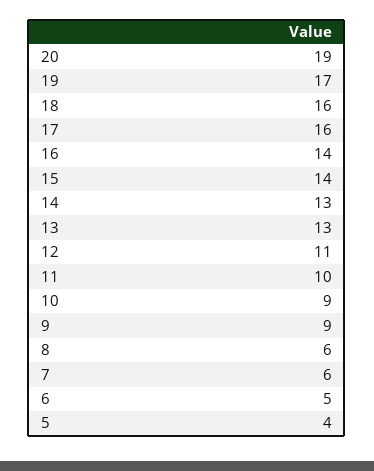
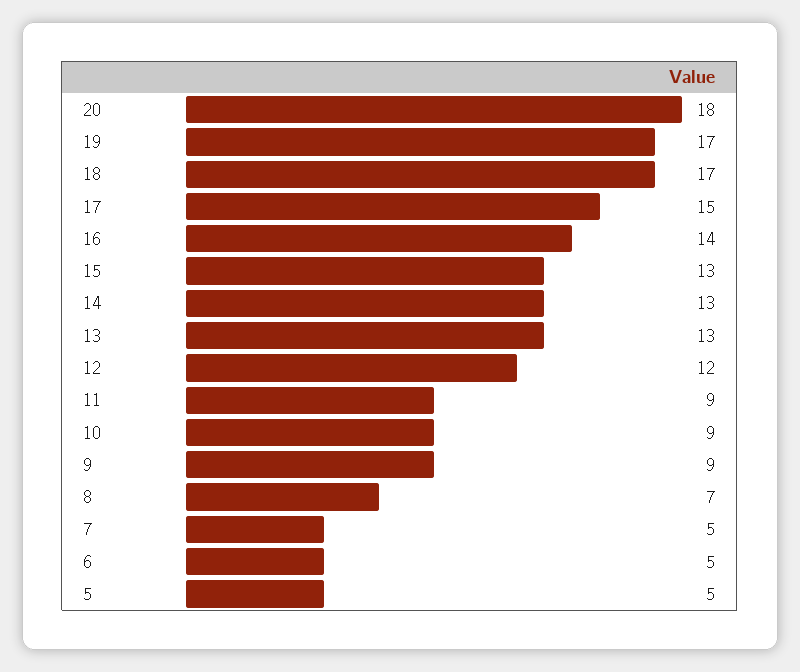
20: 19 -> 18
18: 16 -> 17
17: 16 -> 15
15: 14 -> 13
12: 11 -> 12
11: 10 -> 9
8: 6 -> 7
7: 6 -> 5
5: 4 -> 5

